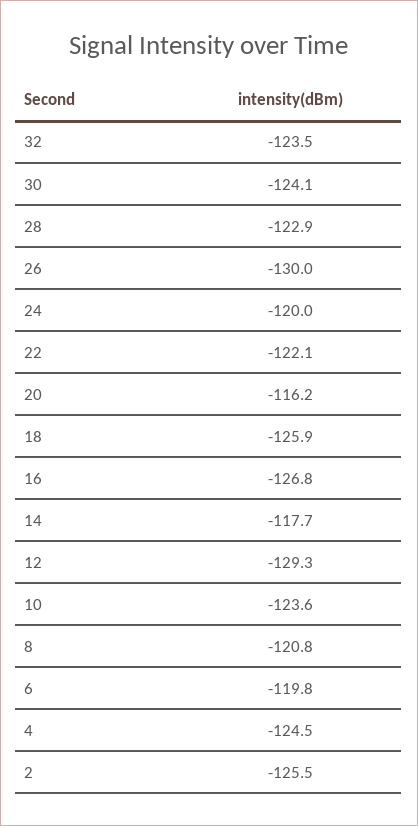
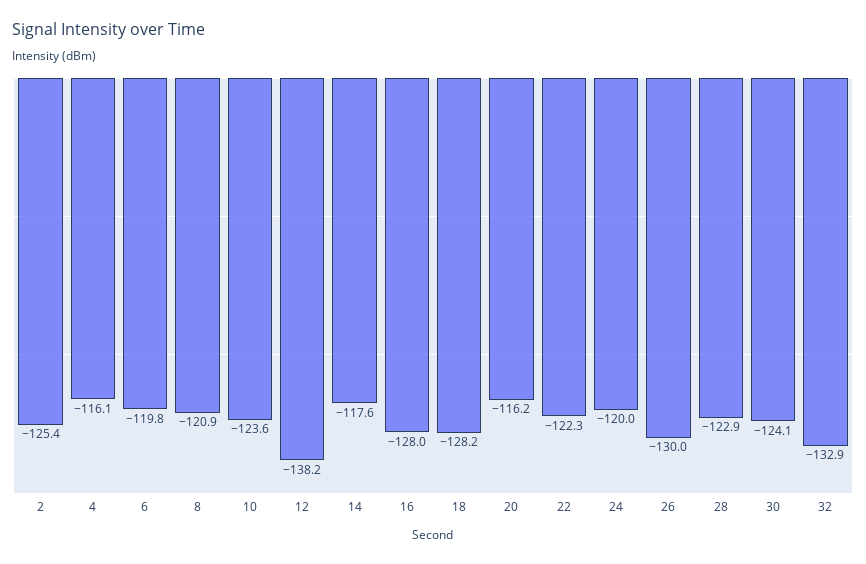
32: -123.5 -> -132.9
22: -122.1 -> -122.3
18: -125.9 -> -128.2
16: -126.8 -> -128
14: -117.7 -> -117.6
12: -129.3 -> -138.2
8: -120.8 -> -120.9
4: -124.5 -> -116.1
2: -125.5 -> -125.4

